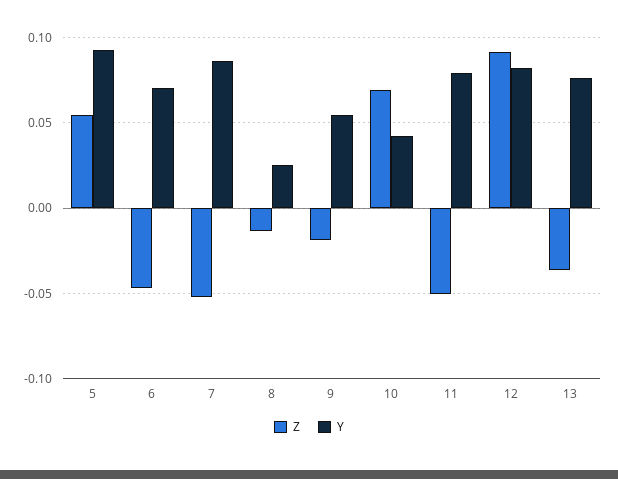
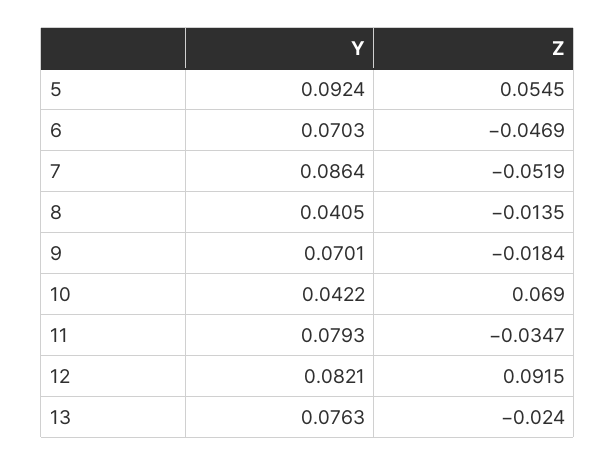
Y, 8: 0.025 -> 0.0405
Y, 9: 0.055 -> 0.0701
Z, 11: -0.05 -> -0.0347
Z, 13: -0.035 -> -0.024

